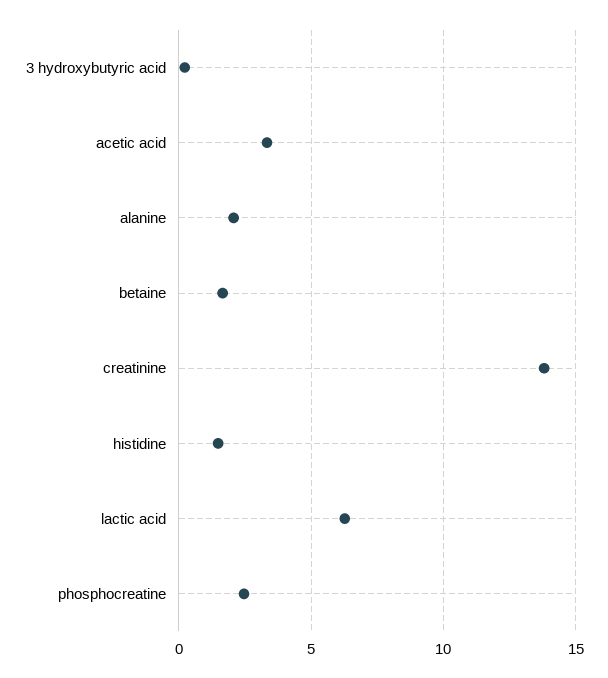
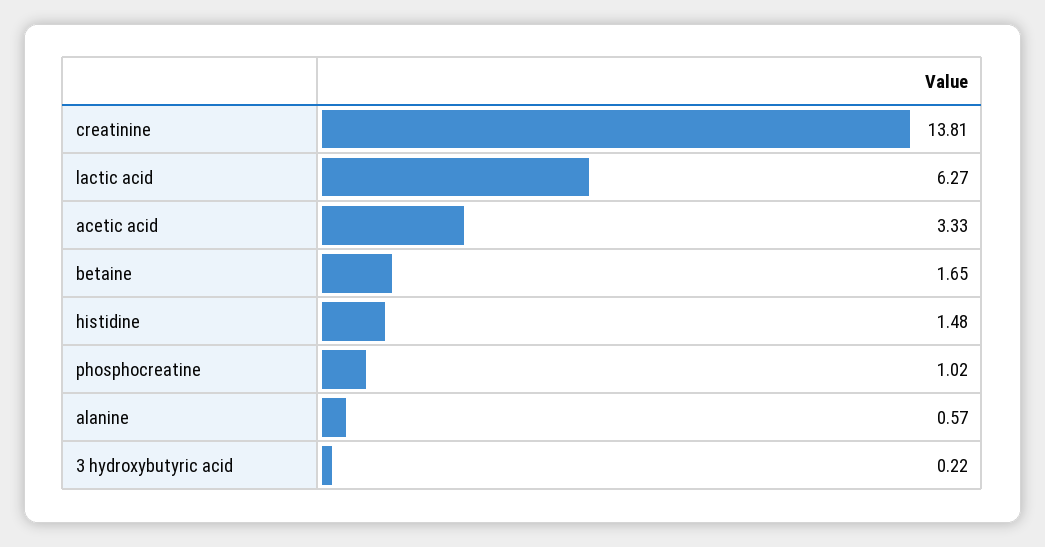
alanine: 2 -> 0.57
phosphocreatine: 2.5 -> 1.02

